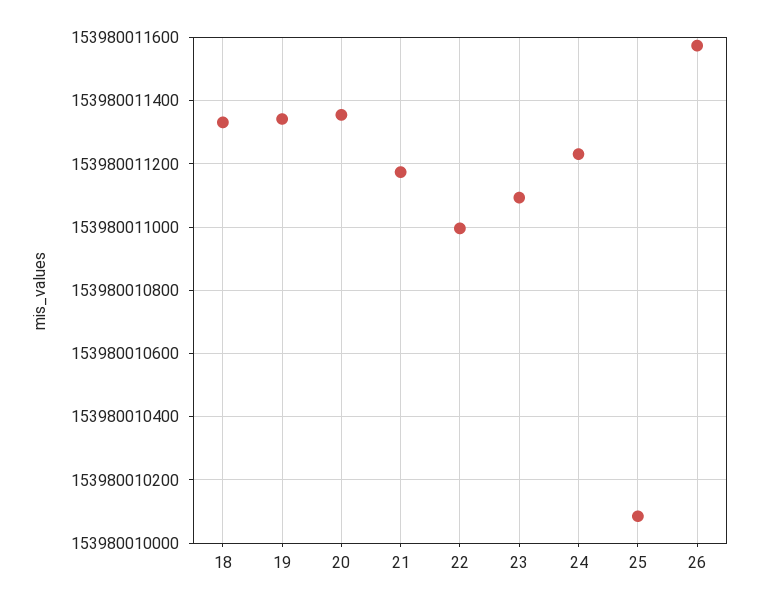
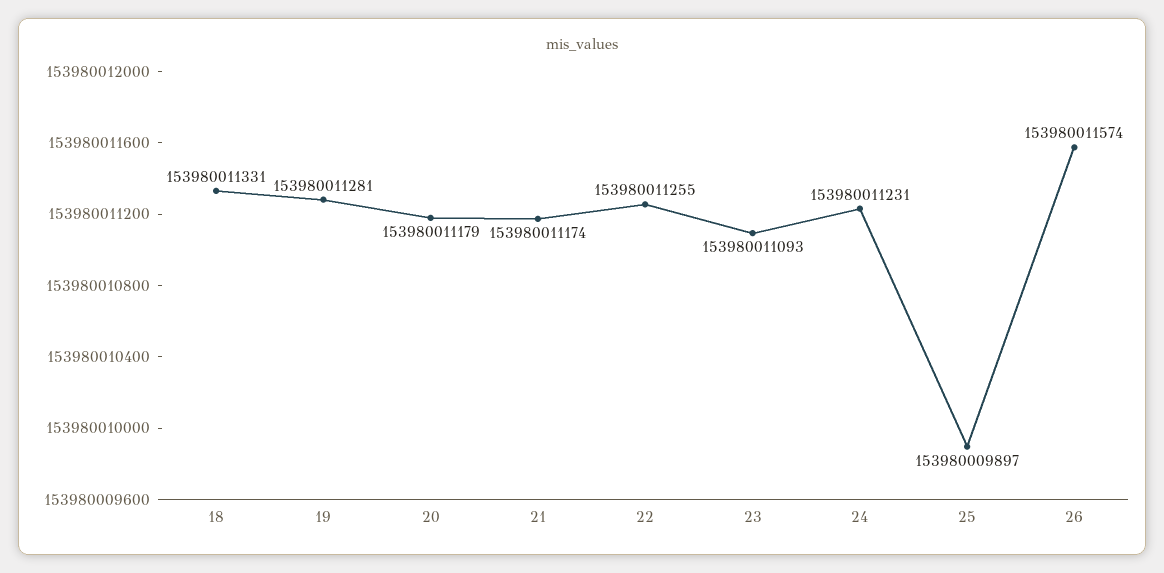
19: 153980011340 -> 153980011281
20: 153980011360 -> 153980011179
22: 153980011000 -> 153980011255
25: 153980010080 -> 153980009897

